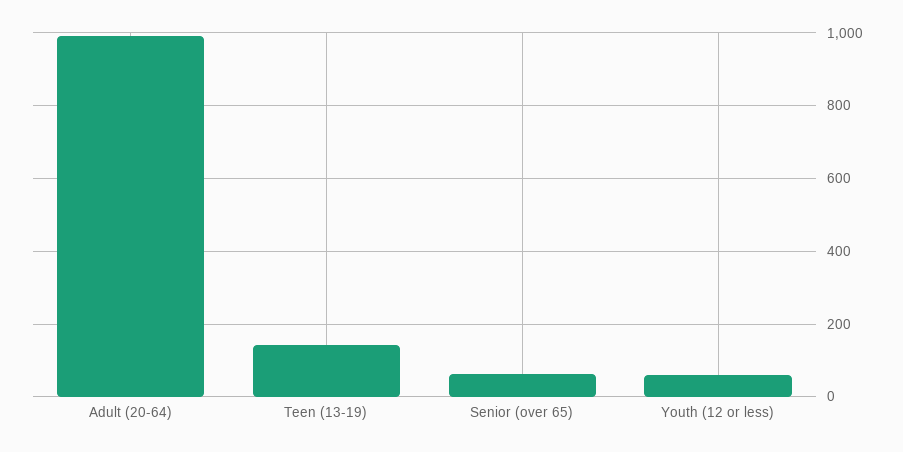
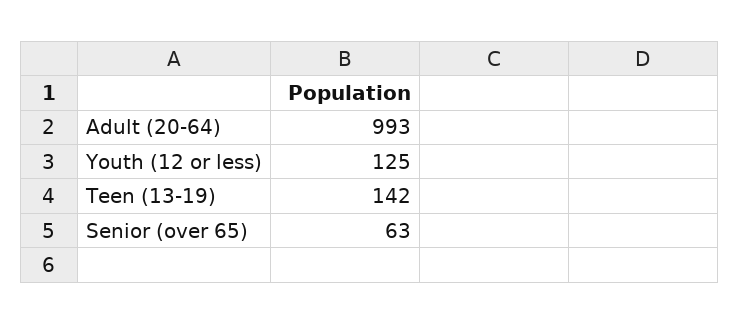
Youth (12 or less): 60 -> 125

